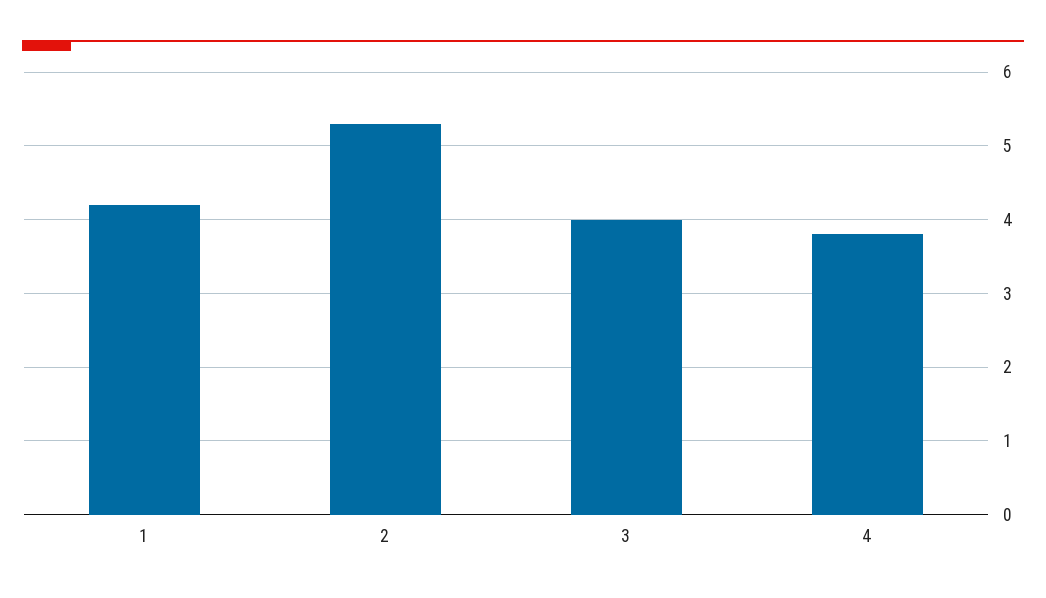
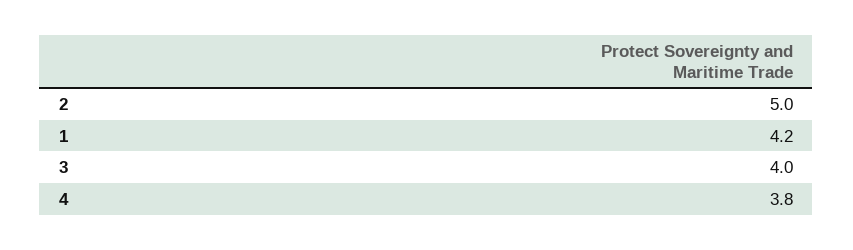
2: 5.3 -> 5

